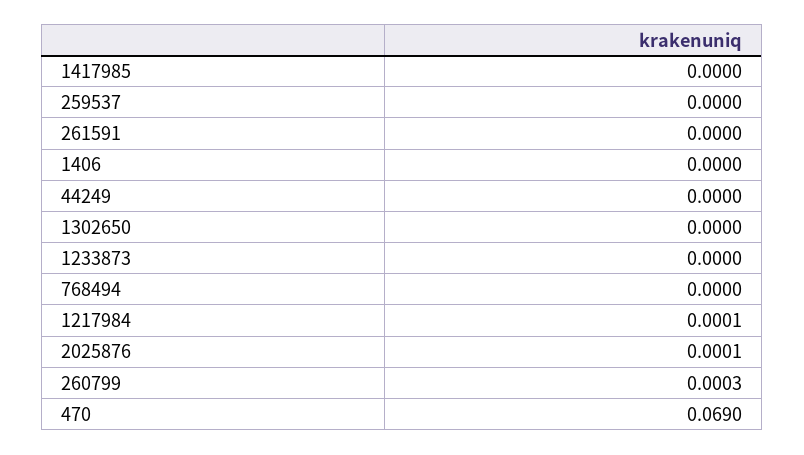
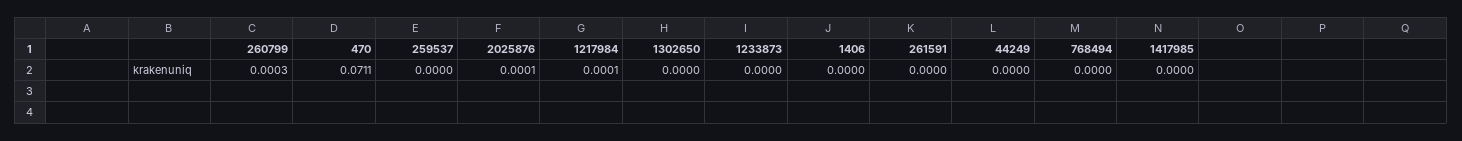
470: 0.069 -> 0.0711

